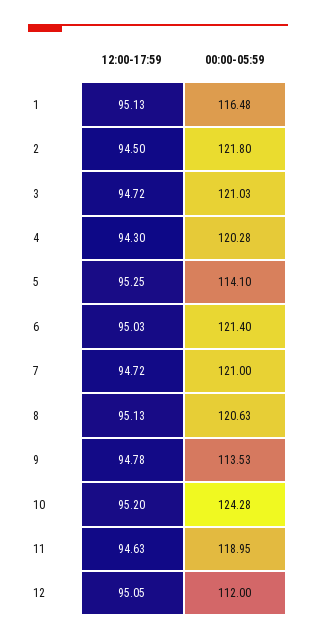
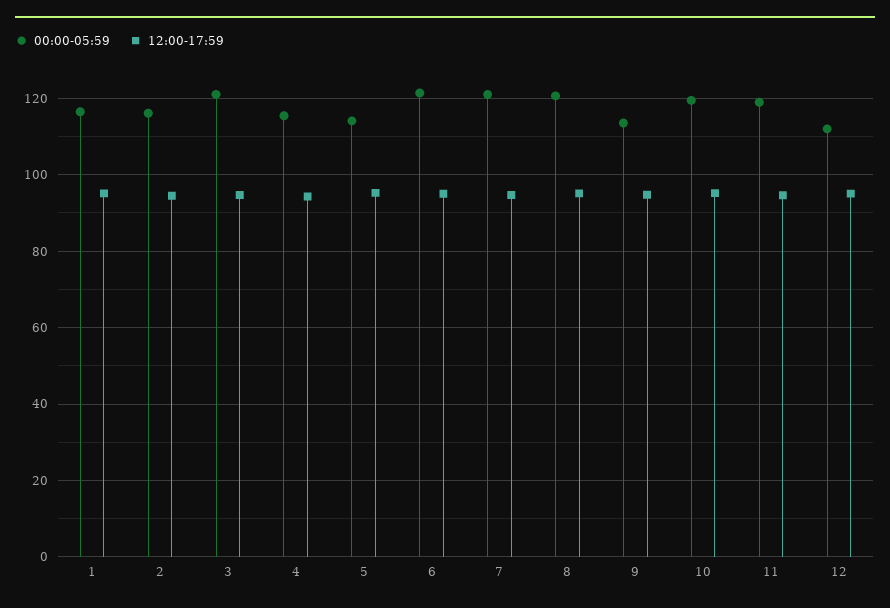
00:00-05:59, 2: 121.8 -> 116
00:00-05:59, 4: 120.28 -> 116
00:00-05:59, 10: 124.28 -> 120

